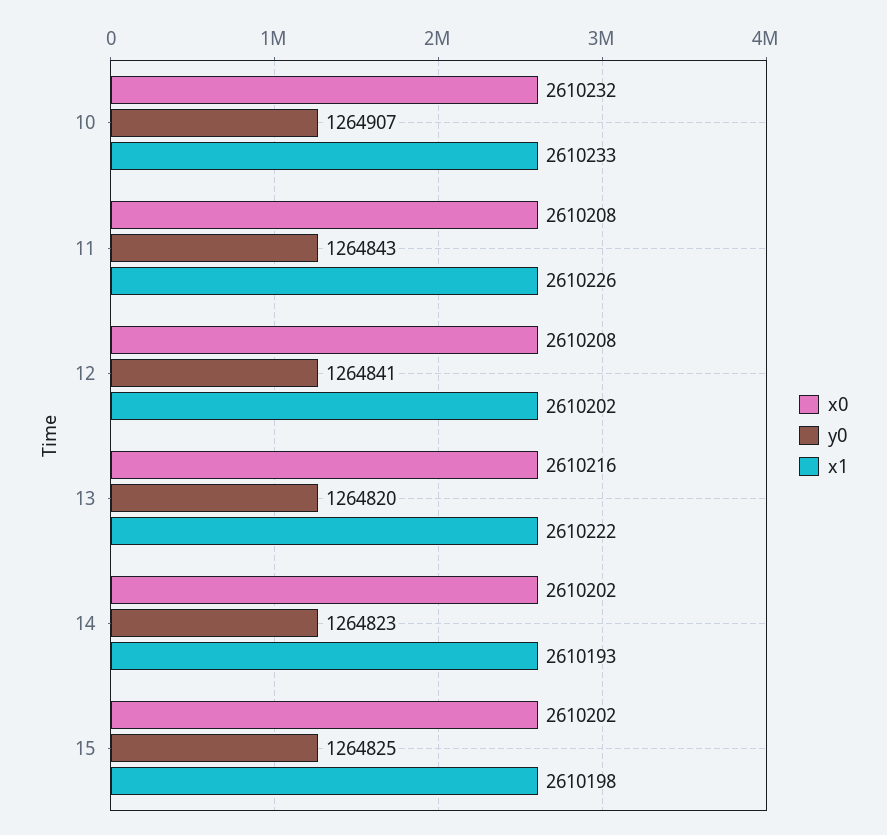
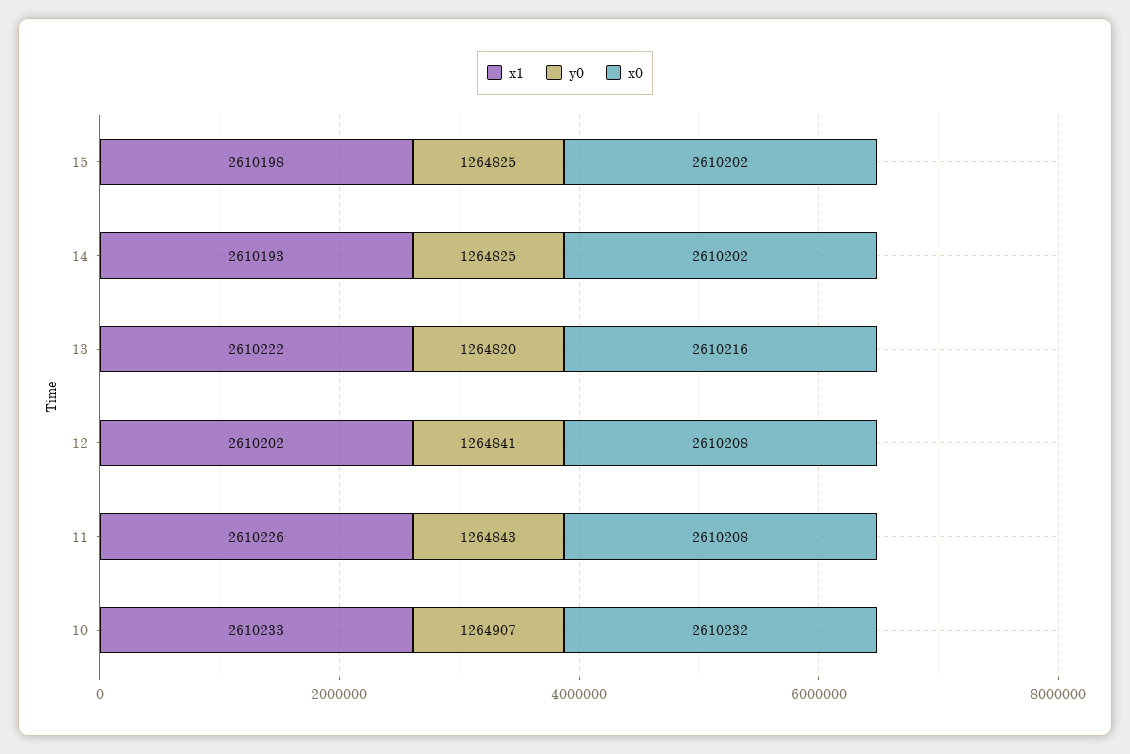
y0, 14: 1264823 -> 1264825

